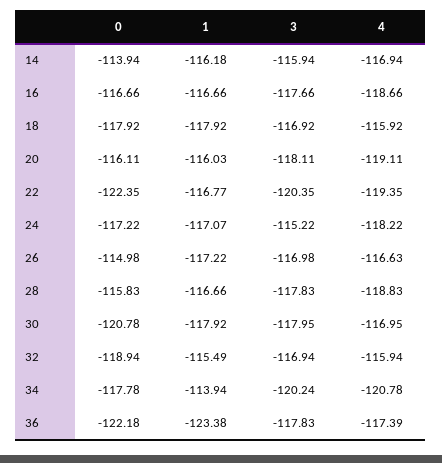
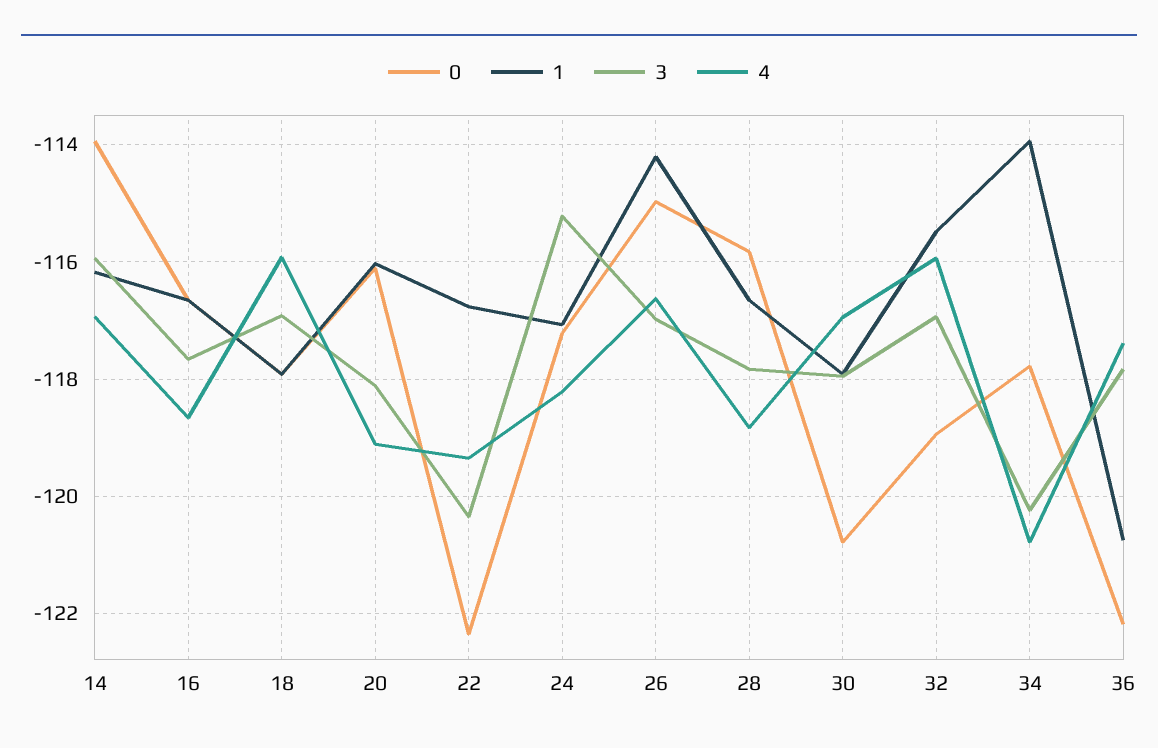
1, 26: -117.22 -> -114.2
1, 36: -123.38 -> -120.8

